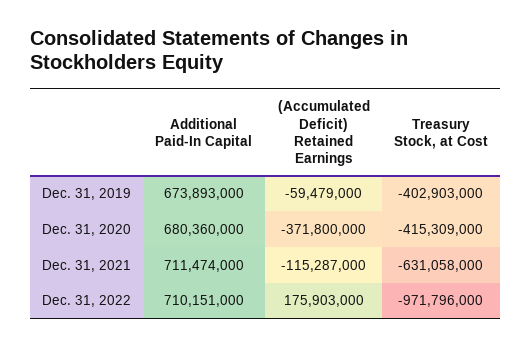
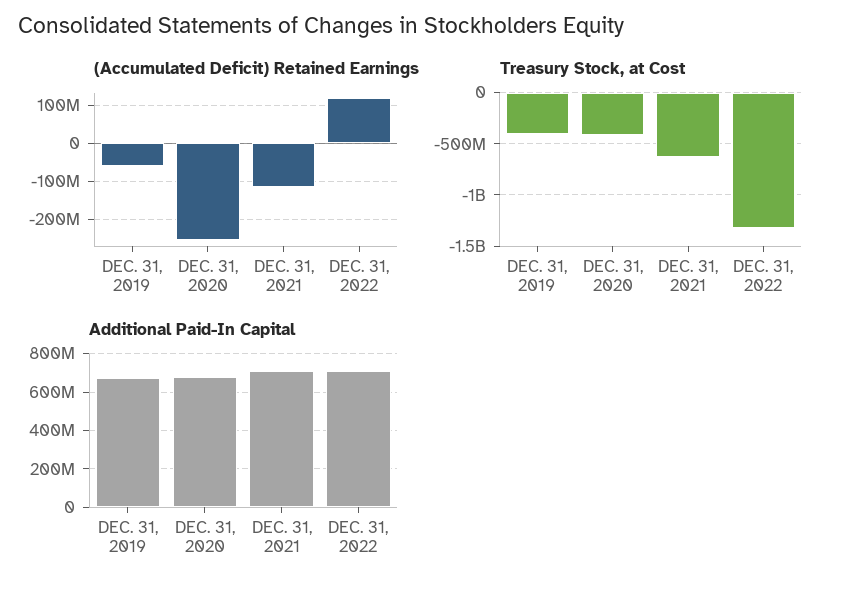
(Accumulated Deficit) Retained Earnings, Dec. 31, 2020: -371800000 -> -260000000
(Accumulated Deficit) Retained Earnings, Dec. 31, 2022: 175903000 -> 120000000
Treasury Stock, at Cost, Dec. 31, 2022: -971796000 -> -1300000000

